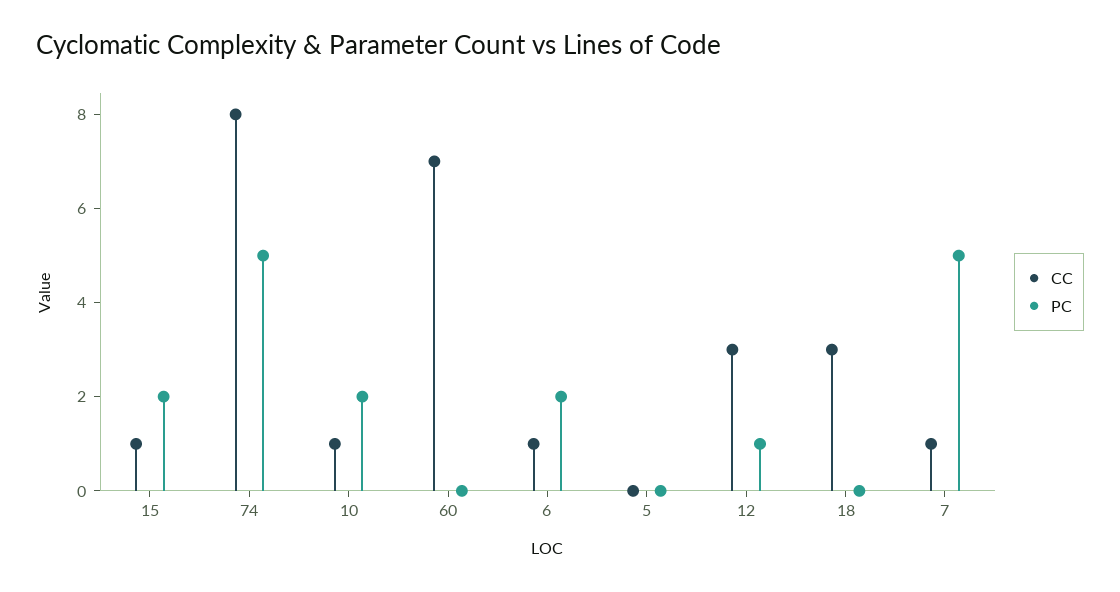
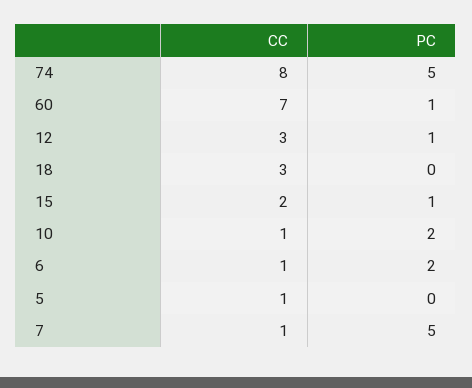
CC, 15: 1 -> 2
PC, 15: 2 -> 1
PC, 60: 0 -> 1
CC, 5: 0 -> 1

